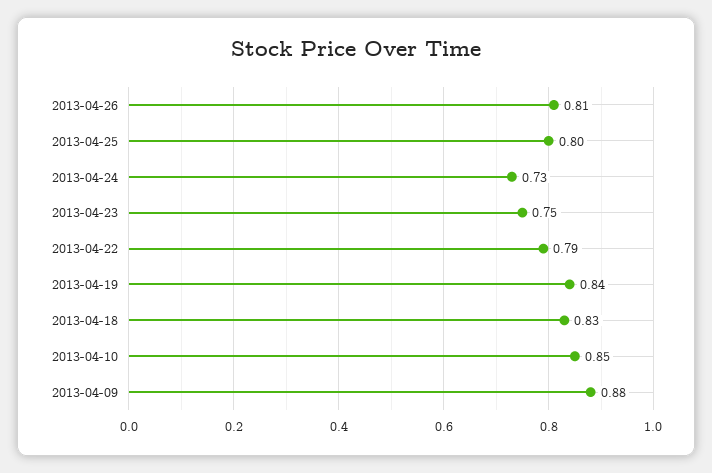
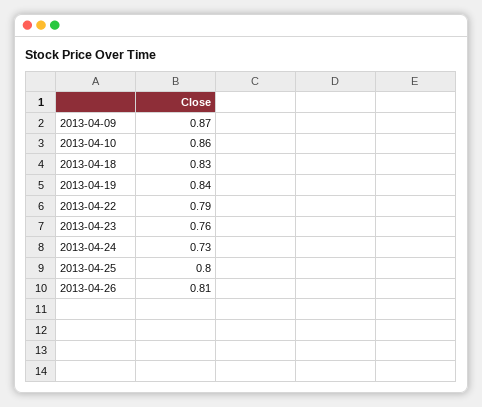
2013-04-23: 0.75 -> 0.76
2013-04-10: 0.85 -> 0.86
2013-04-09: 0.88 -> 0.87

